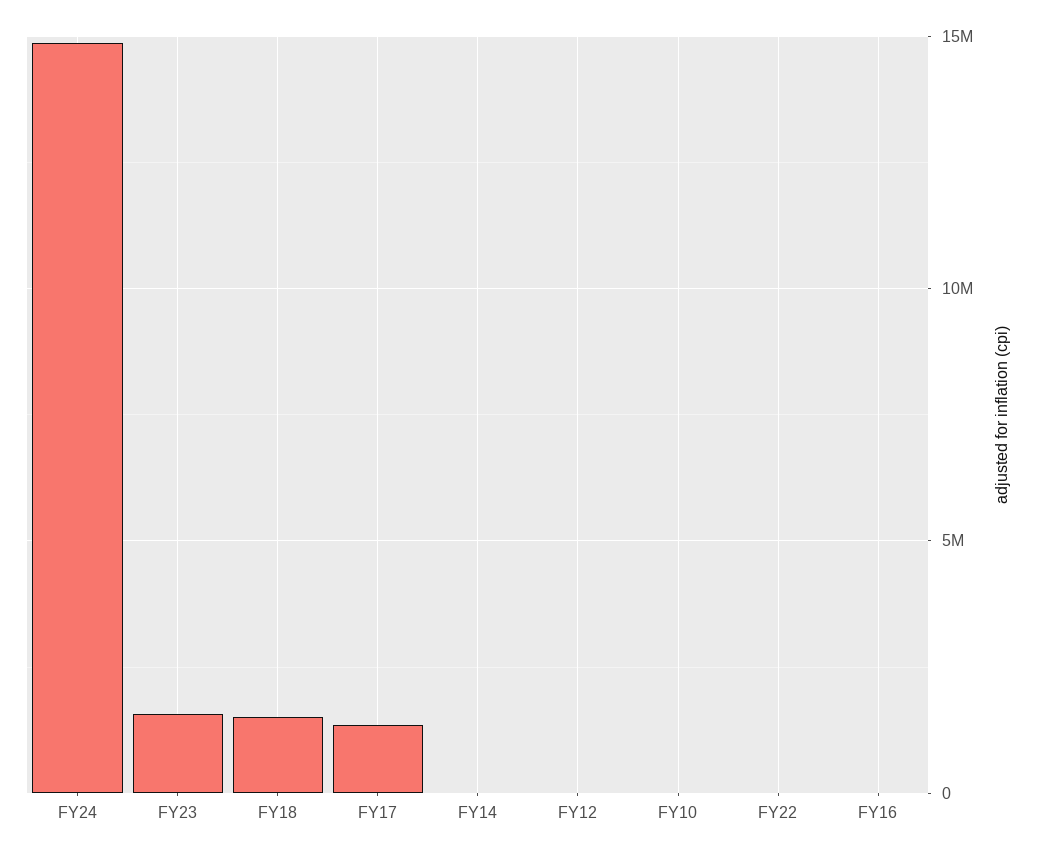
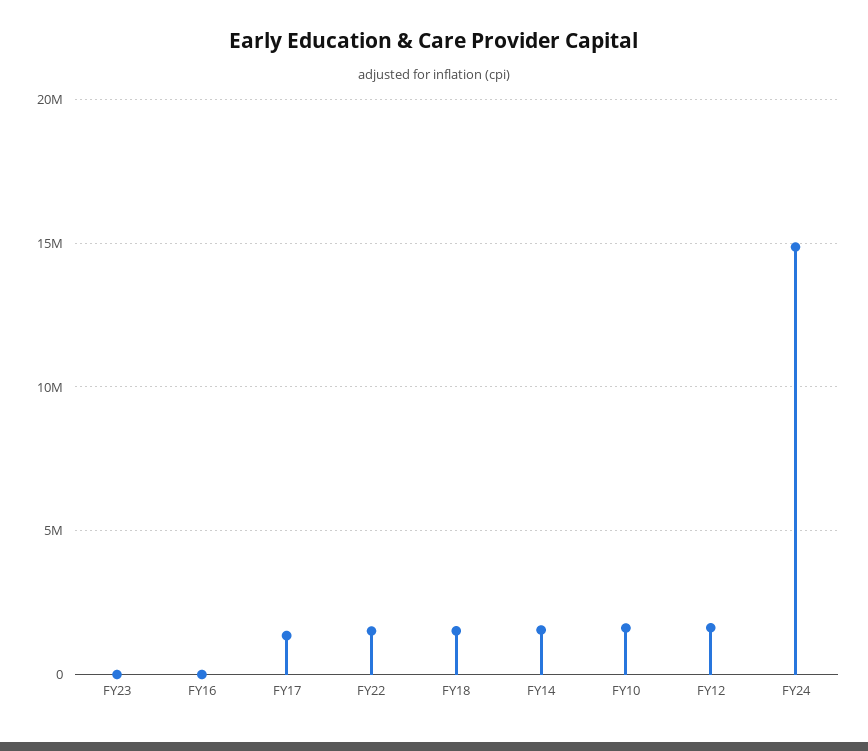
FY23: 1500000 -> 0
FY14: 0 -> 1500000
FY12: 0 -> 1500000
FY10: 0 -> 1500000
FY22: 0 -> 1500000

